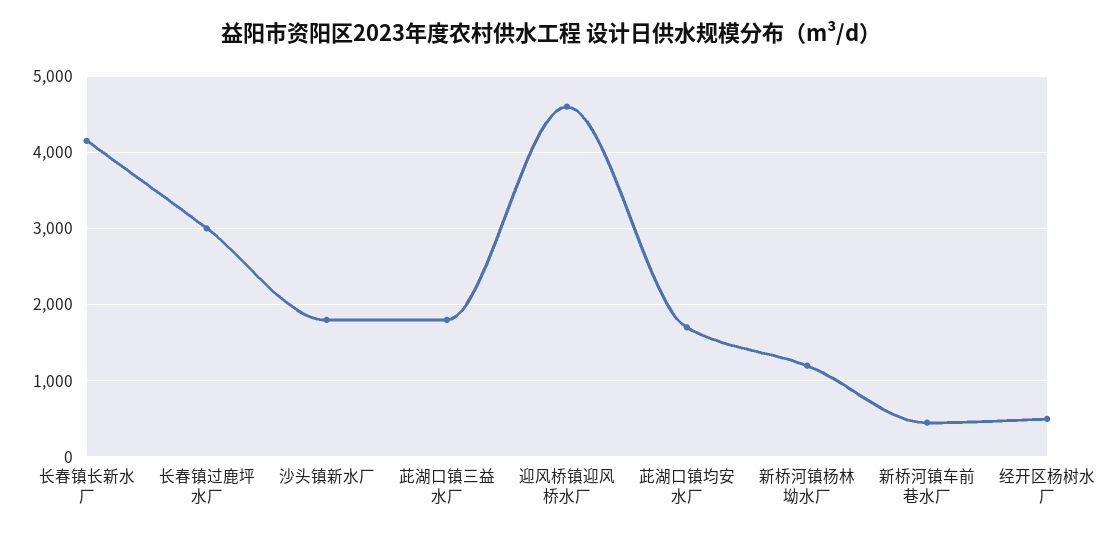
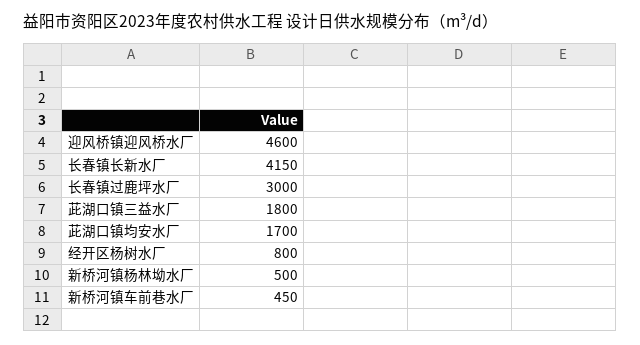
沙头镇新水厂: 1800 -> none
新桥河镇杨林坳水厂: 1200 -> 500
经开区杨树水厂: 500 -> 800

